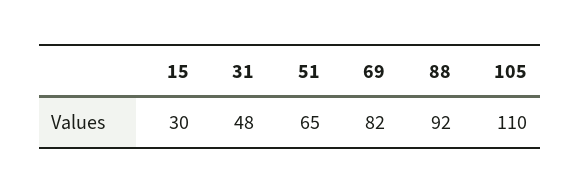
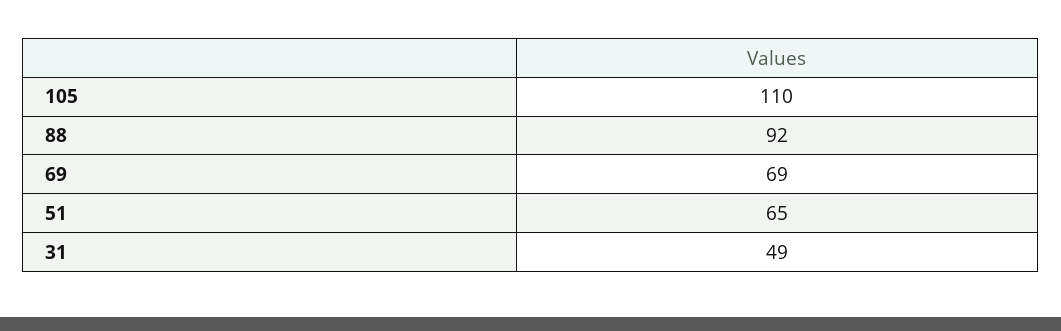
15: 30 -> none
31: 48 -> 49
69: 82 -> 69

